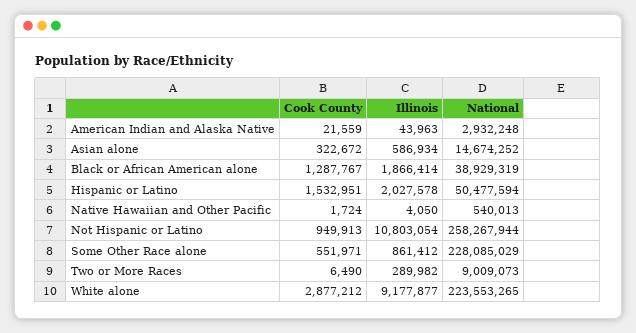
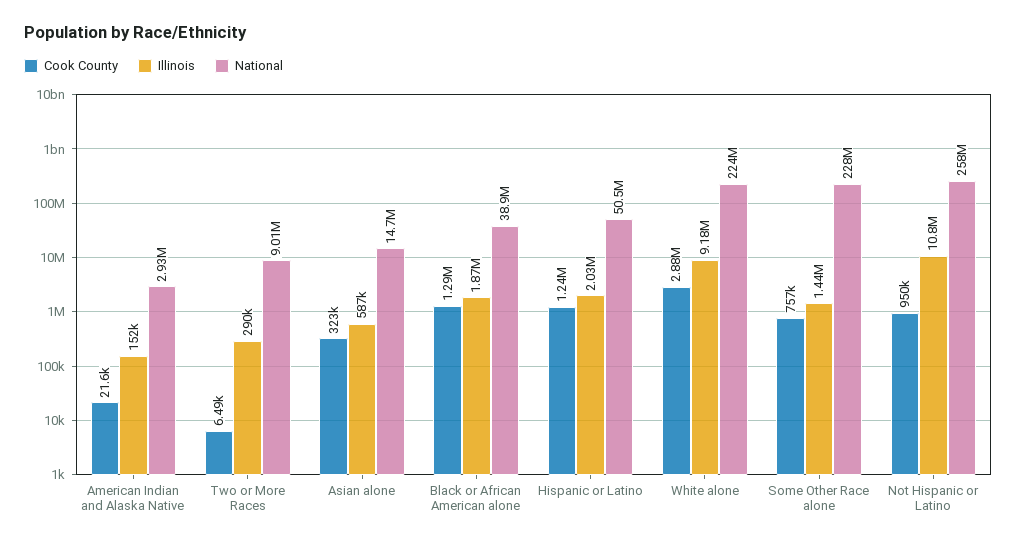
Illinois, American Indian and Alaska Native: 43963 -> 152000
Cook County, Hispanic or Latino: 1532951 -> 1240000
Cook County, Native Hawaiian and Other Pacific: 1724 -> none
Illinois, Native Hawaiian and Other Pacific: 4050 -> none
National, Native Hawaiian and Other Pacific: 540013 -> none
Cook County, Some Other Race alone: 551971 -> 757000
Illinois, Some Other Race alone: 861412 -> 1440000

